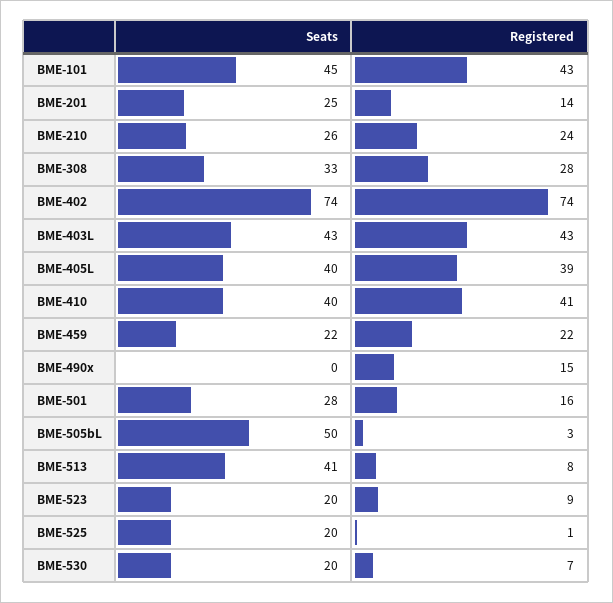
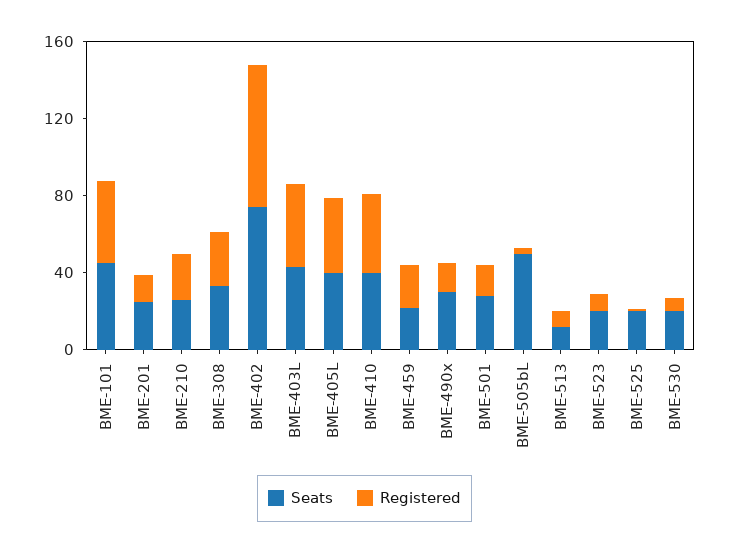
Seats, BME-490x: 0 -> 30
Seats, BME-513: 41 -> 10

